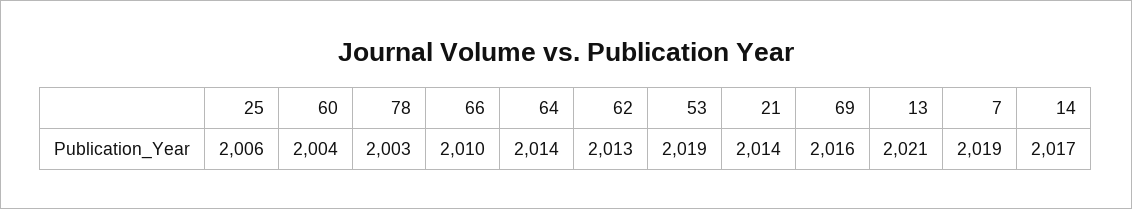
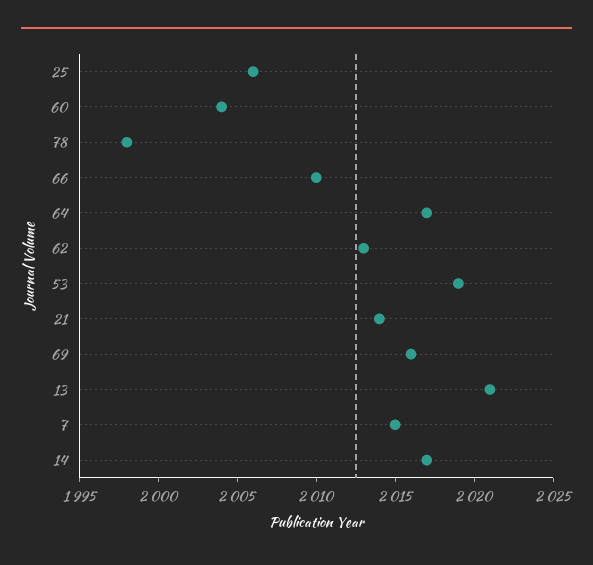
78: 2003 -> 1998
64: 2014 -> 2017
7: 2019 -> 2015

